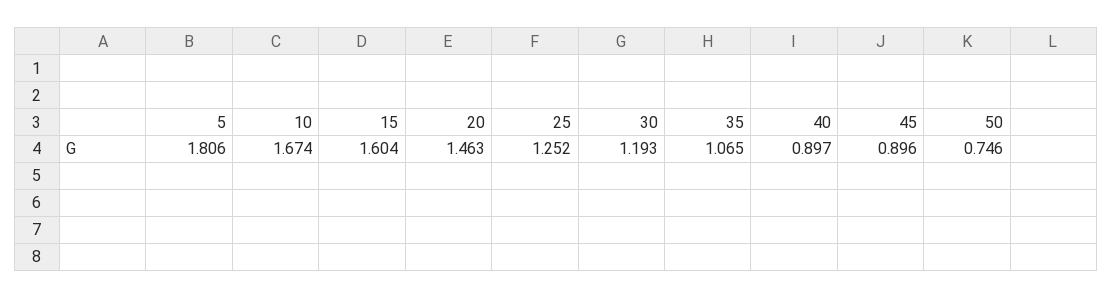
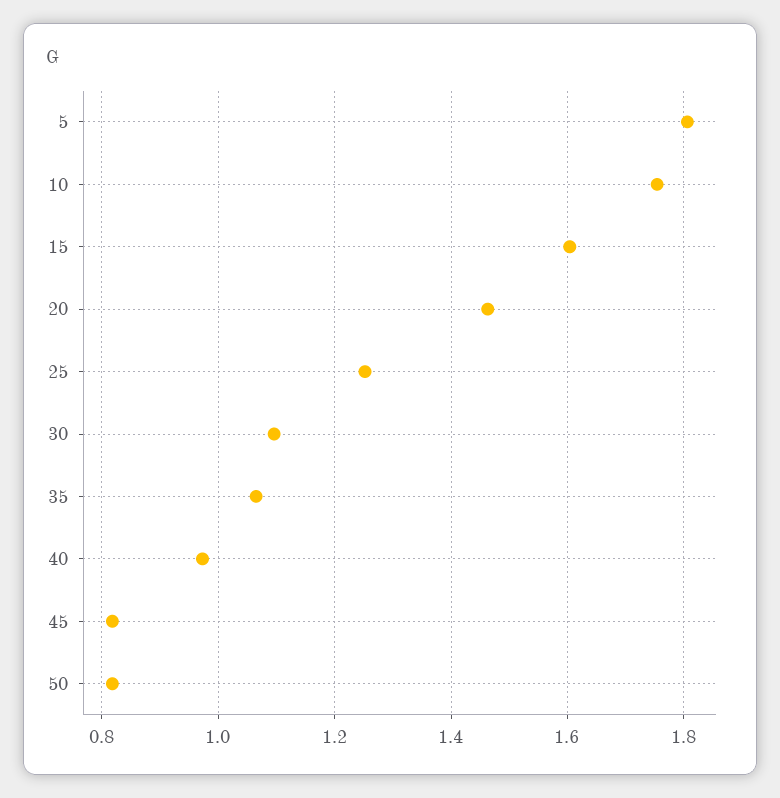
10: 1.674 -> 1.76
30: 1.193 -> 1.1
40: 0.897 -> 0.98
45: 0.896 -> 0.82
50: 0.746 -> 0.82

